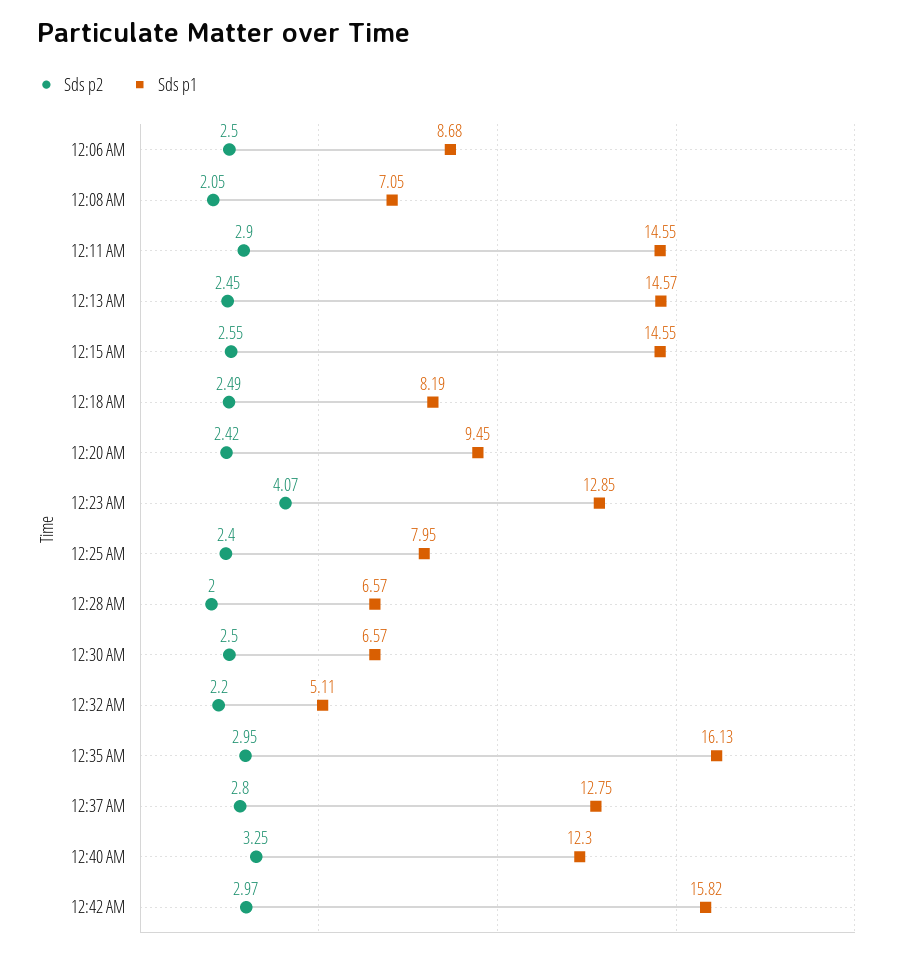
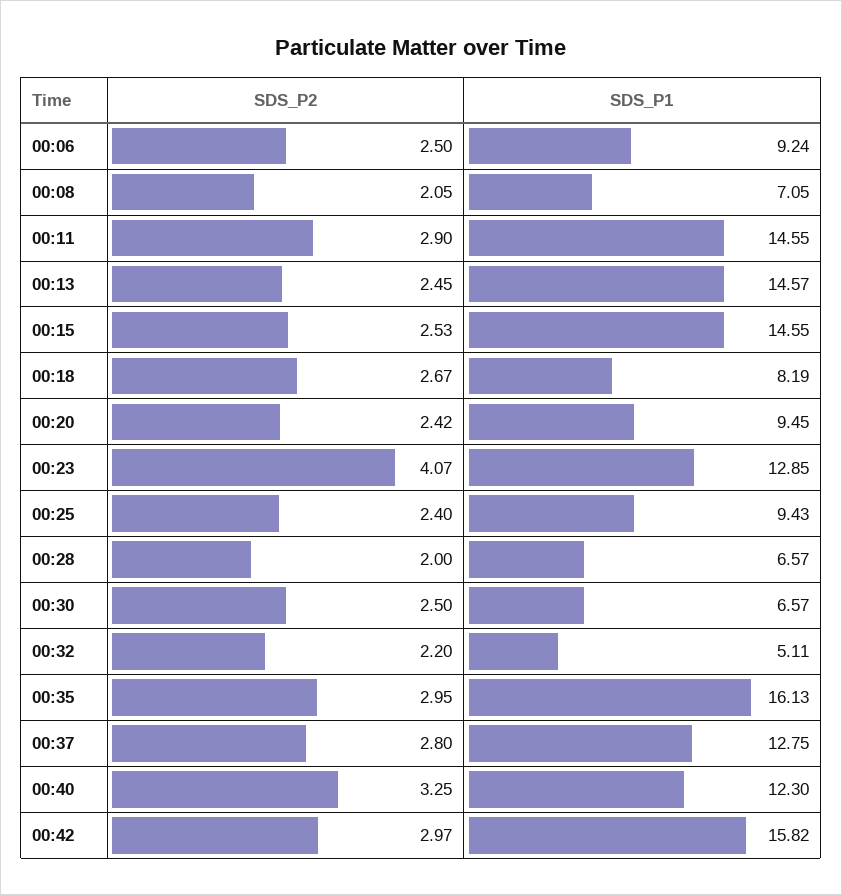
Sds p1, 12:06 AM: 8.68 -> 9.24
Sds p2, 12:15 AM: 2.55 -> 2.53
Sds p2, 12:18 AM: 2.49 -> 2.67
Sds p1, 12:25 AM: 7.95 -> 9.43

